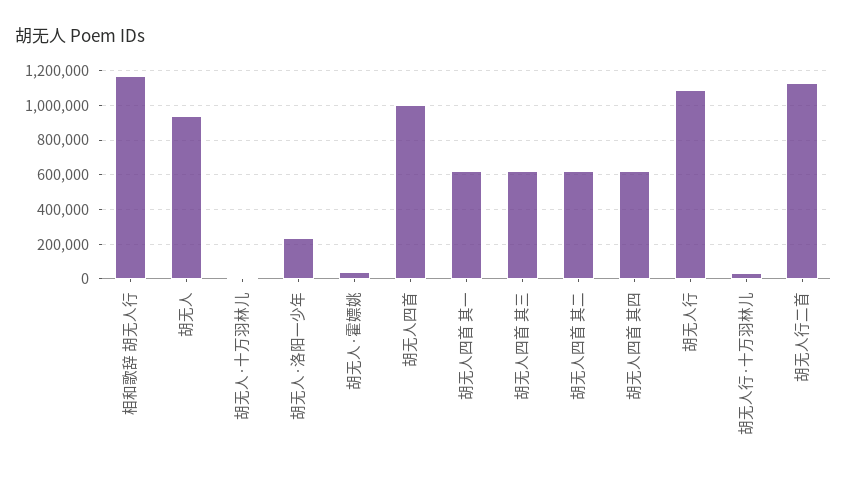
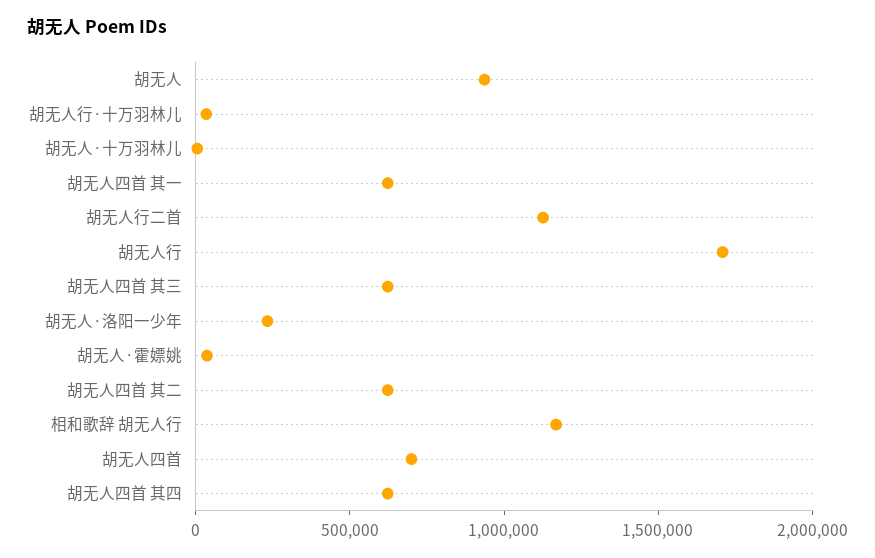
胡无人四首: 1000000 -> 700000
胡无人行: 1100000 -> 1700000

